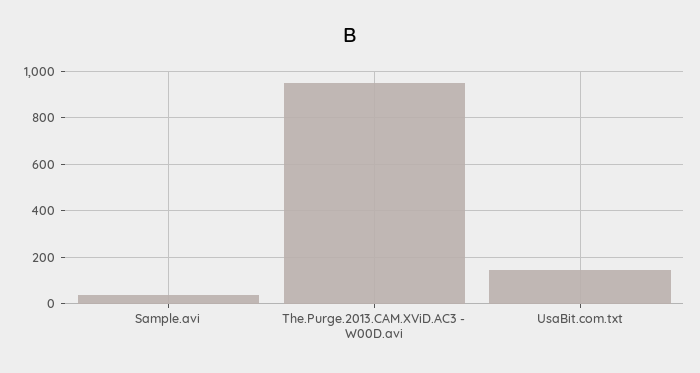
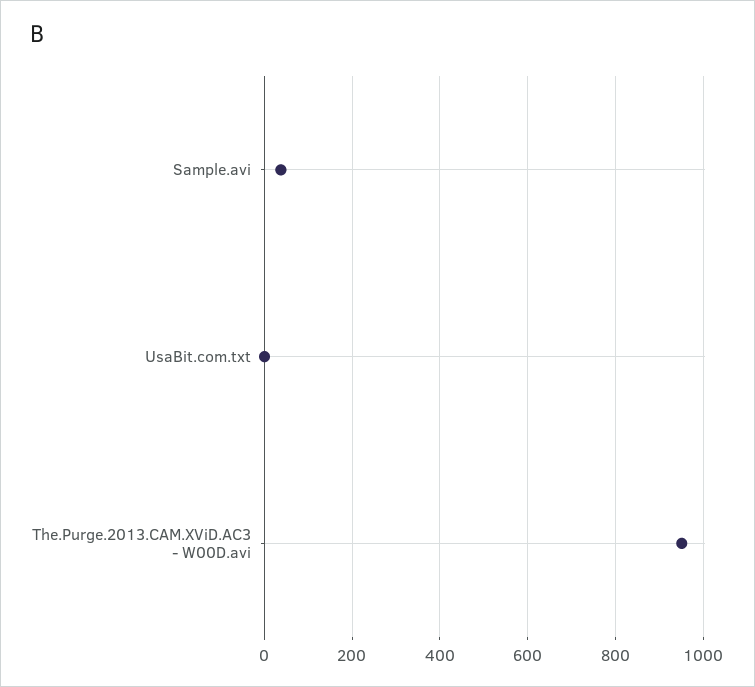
UsaBit.com.txt: 150 -> 0

